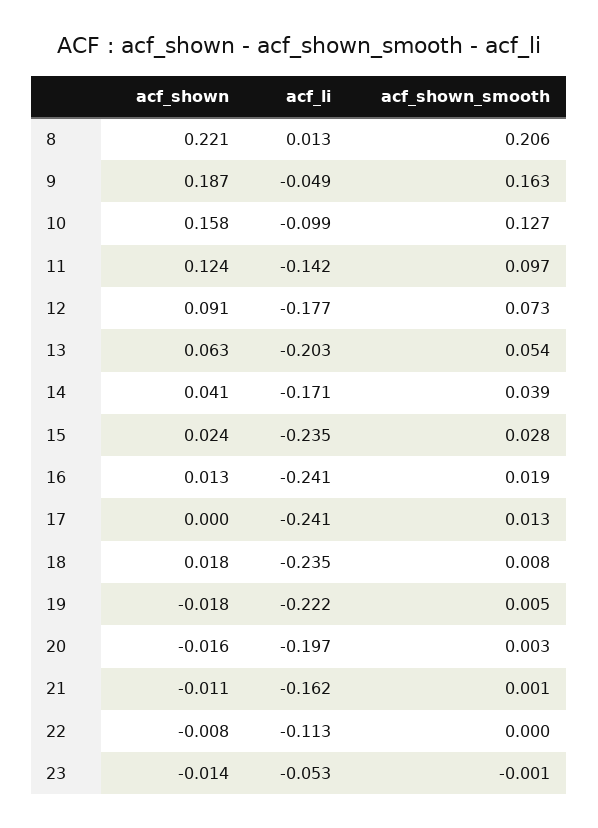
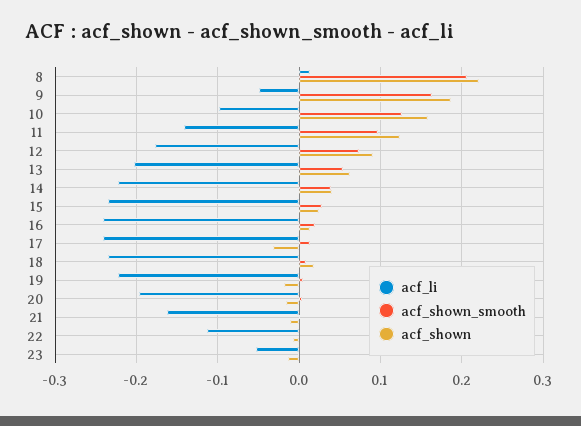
acf_li, 14: -0.171 -> -0.22
acf_shown, 17: 0 -> -0.03

